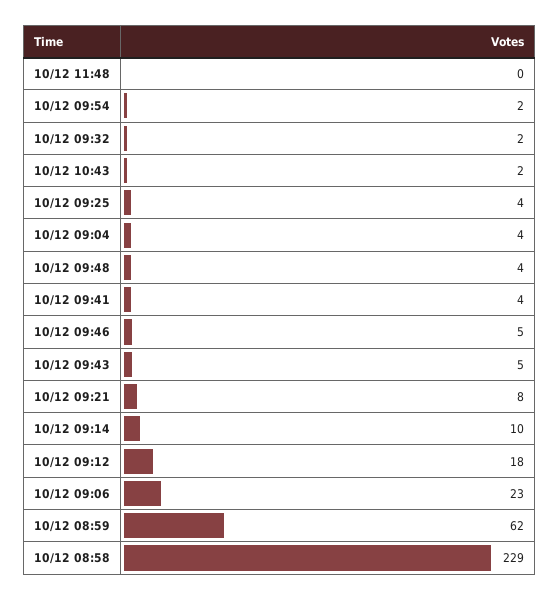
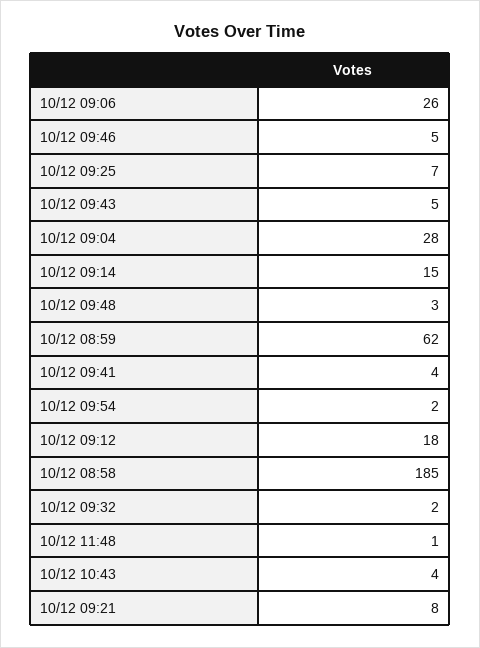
10/12 11:48: 0 -> 1
10/12 10:43: 2 -> 4
10/12 09:25: 4 -> 7
10/12 09:04: 4 -> 28
10/12 09:48: 4 -> 3
10/12 09:14: 10 -> 15
10/12 09:06: 23 -> 26
10/12 08:58: 229 -> 185

